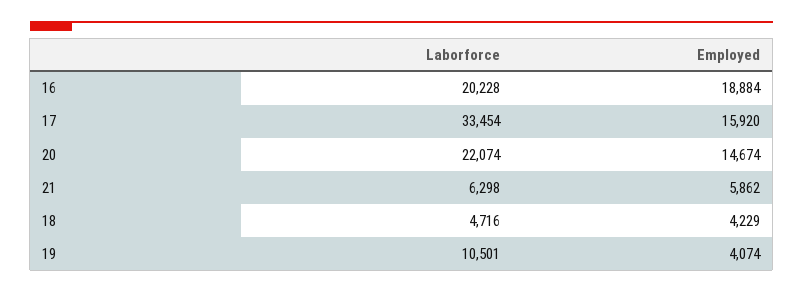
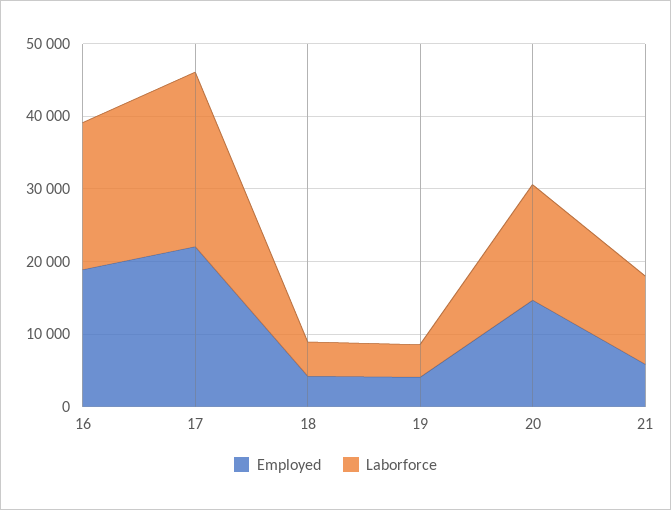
Laborforce, 17: 33454 -> 24000
Employed, 17: 15920 -> 22000
Laborforce, 20: 22074 -> 16000
Laborforce, 21: 6298 -> 12000
Laborforce, 19: 10501 -> 4000

